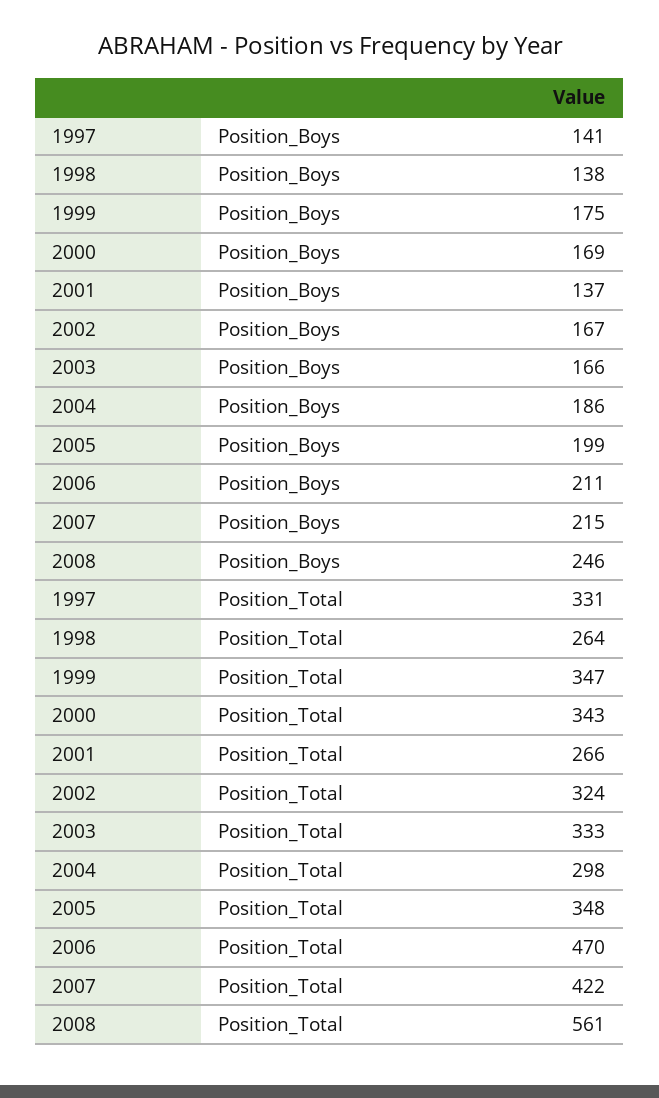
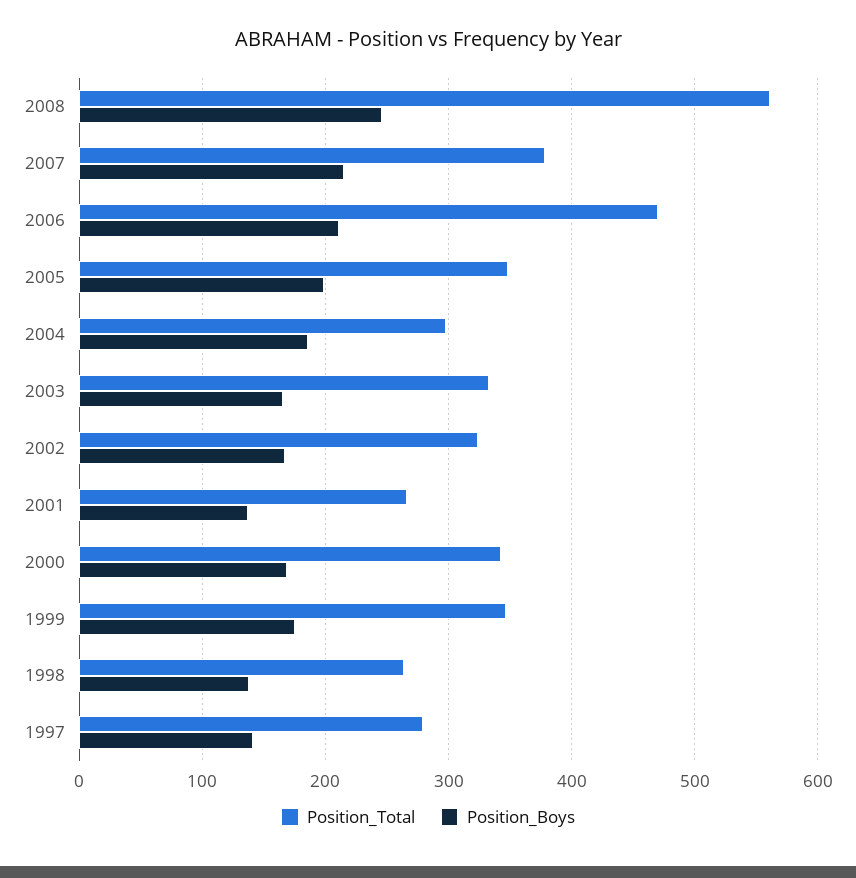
Position_Total, 1997: 331 -> 280
Position_Total, 2007: 422 -> 380

